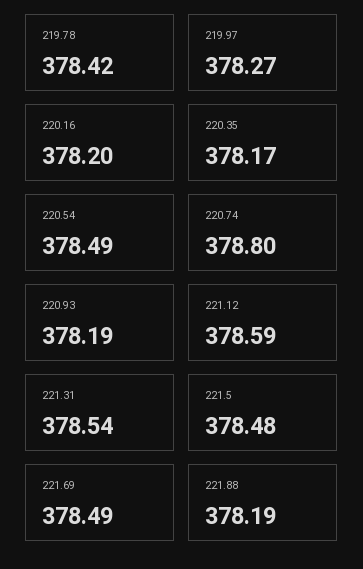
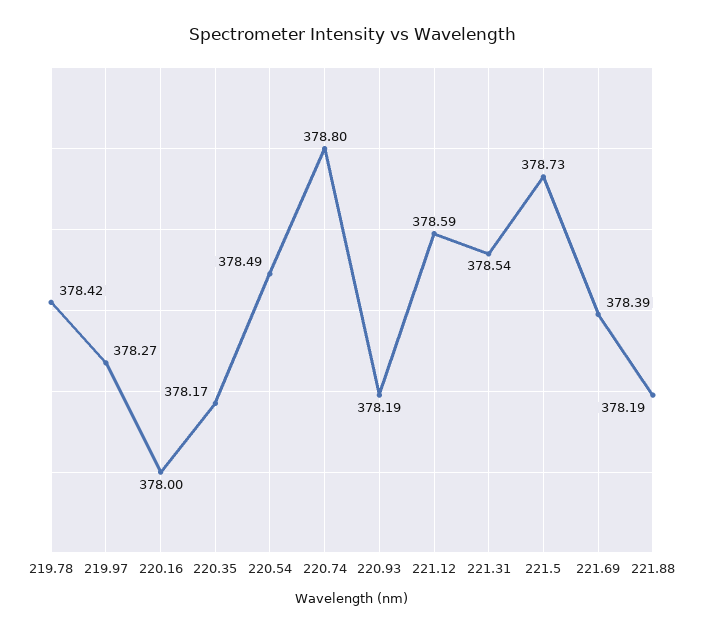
220.16: 378.2 -> 378
221.5: 378.48 -> 378.73
221.69: 378.49 -> 378.39

